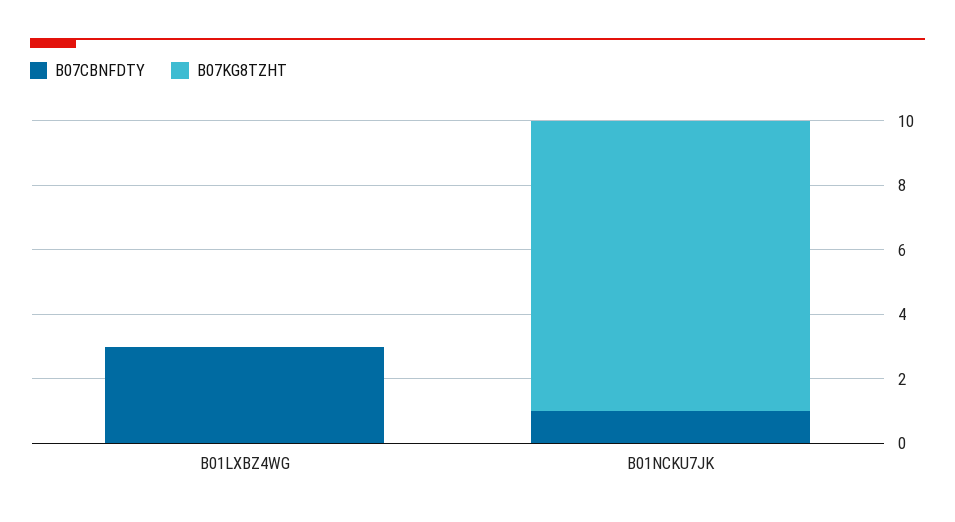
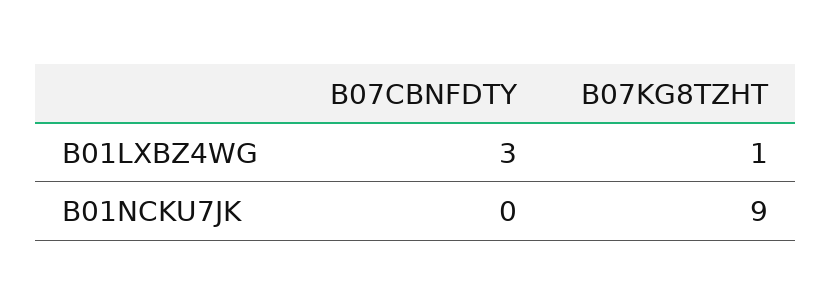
B07KG8TZHT, B01LXBZ4WG: 0 -> 1
B07CBNFDTY, B01NCKU7JK: 1 -> 0

